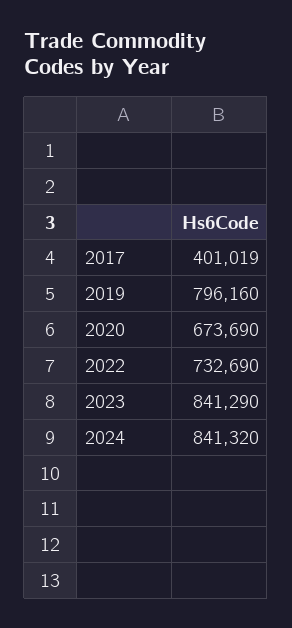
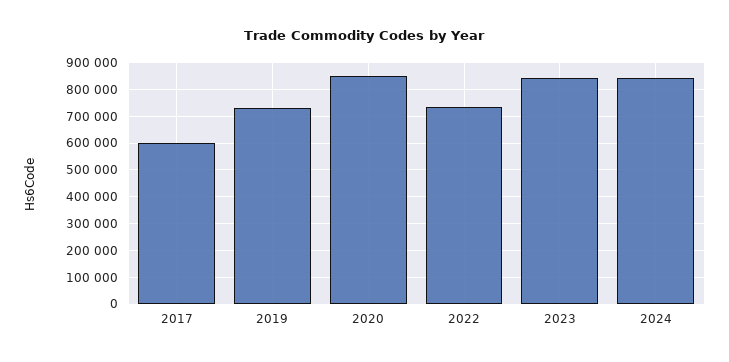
2017: 401019 -> 600000
2019: 796160 -> 725000
2020: 673690 -> 850000

